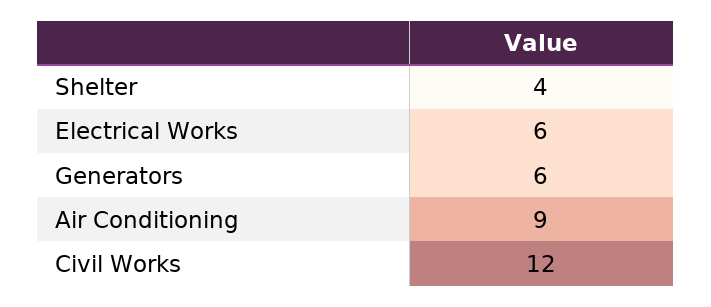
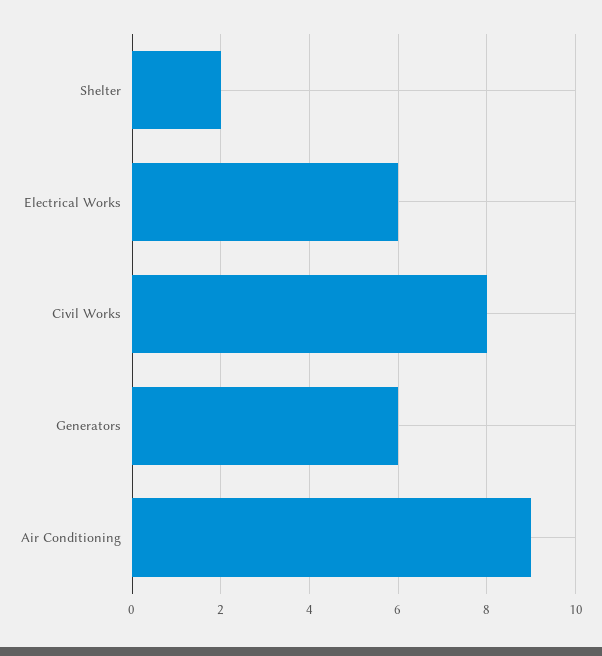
Shelter: 4 -> 2
Civil Works: 12 -> 8

